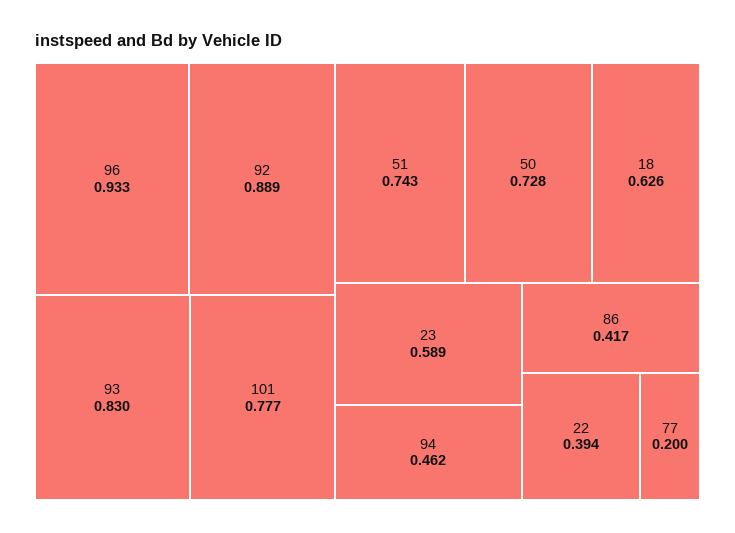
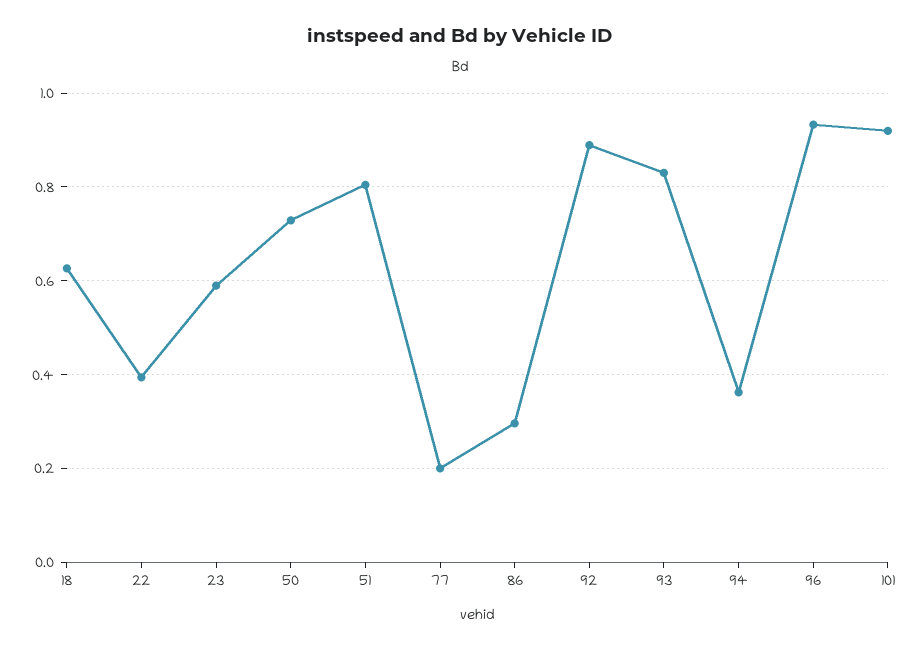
101: 0.777 -> 0.92
51: 0.743 -> 0.8
94: 0.462 -> 0.36
86: 0.417 -> 0.3

